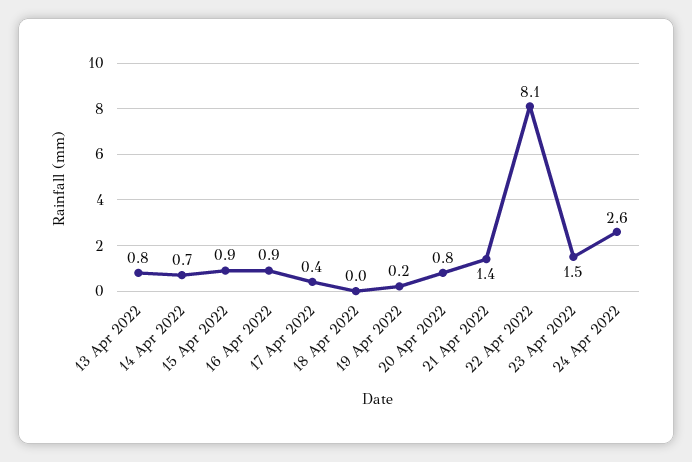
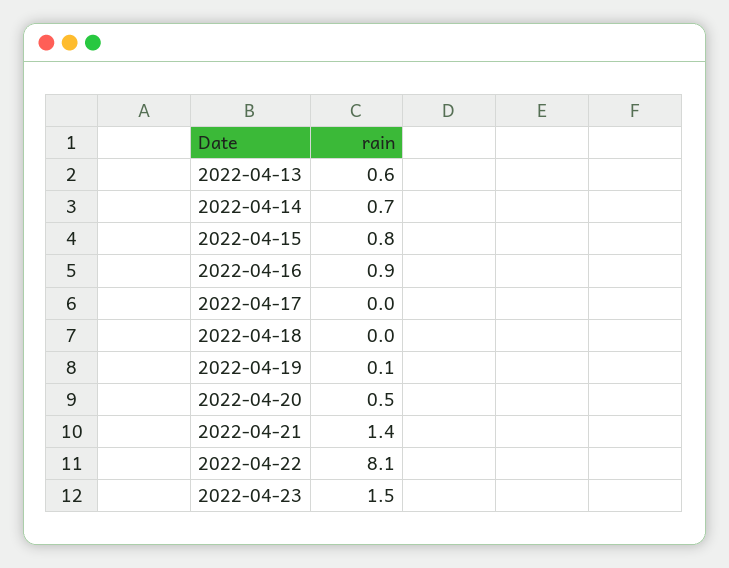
13 Apr 2022: 0.8 -> 0.6
15 Apr 2022: 0.9 -> 0.8
17 Apr 2022: 0.4 -> 0
19 Apr 2022: 0.2 -> 0.1
20 Apr 2022: 0.8 -> 0.5
24 Apr 2022: 2.6 -> none

